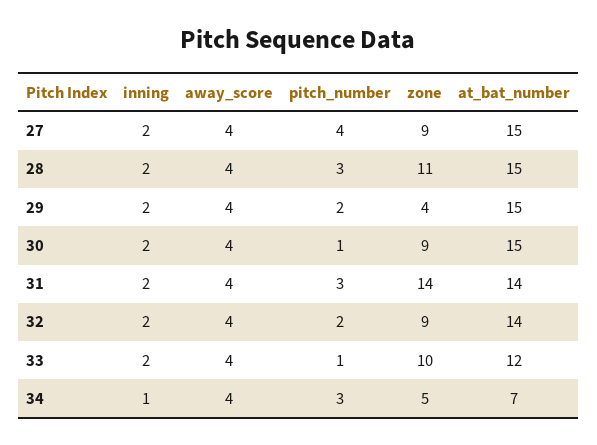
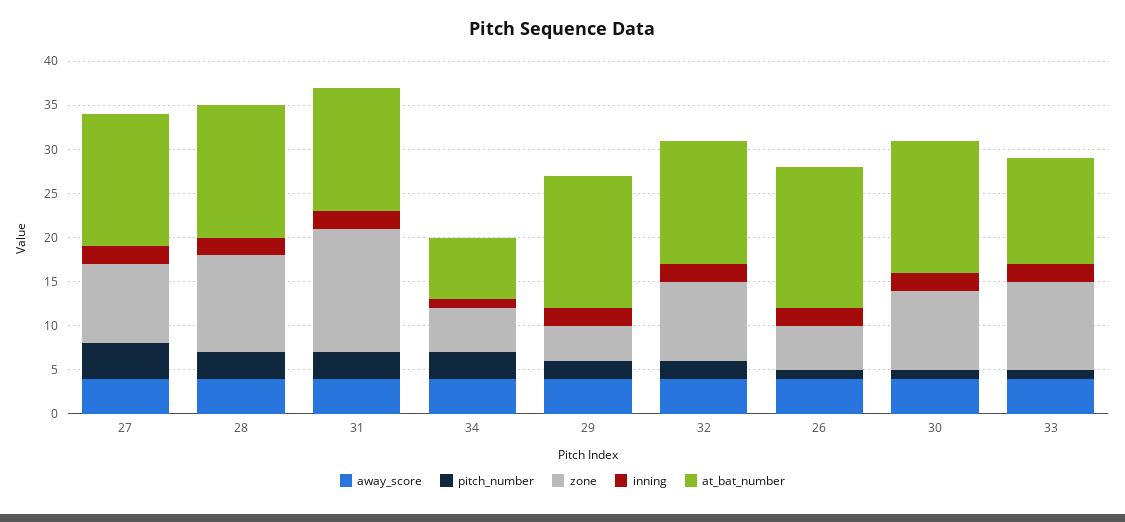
away_score, 26: none -> 4
pitch_number, 26: none -> 1
zone, 26: none -> 5
inning, 26: none -> 2
at_bat_number, 26: none -> 16

